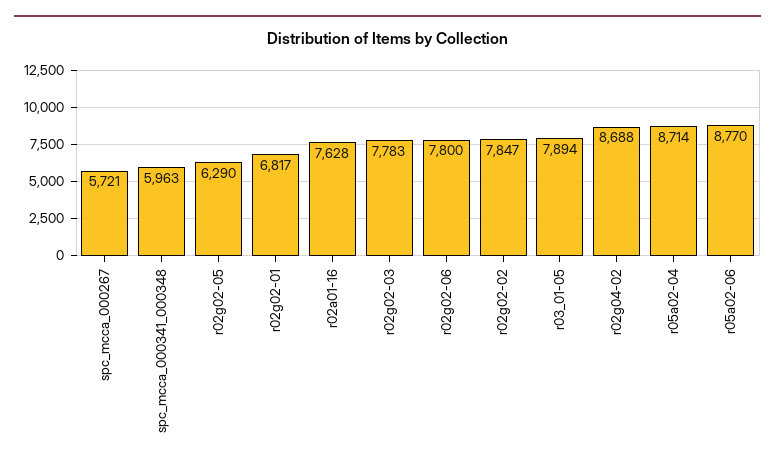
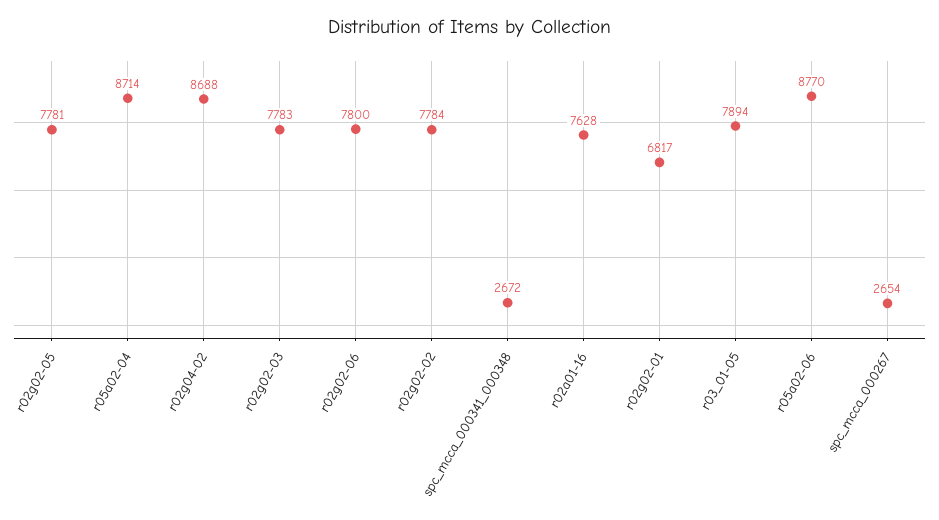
spc_mcca_000267: 5721 -> 2654
spc_mcca_000341_000348: 5963 -> 2672
r02g02-05: 6290 -> 7781
r02g02-02: 7847 -> 7784

